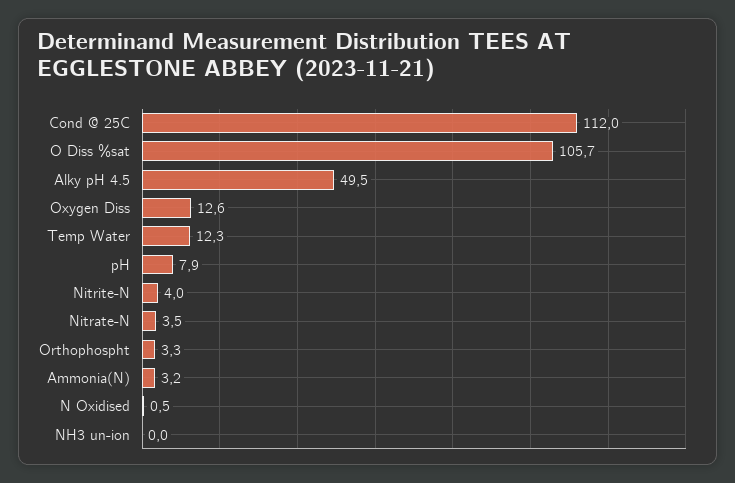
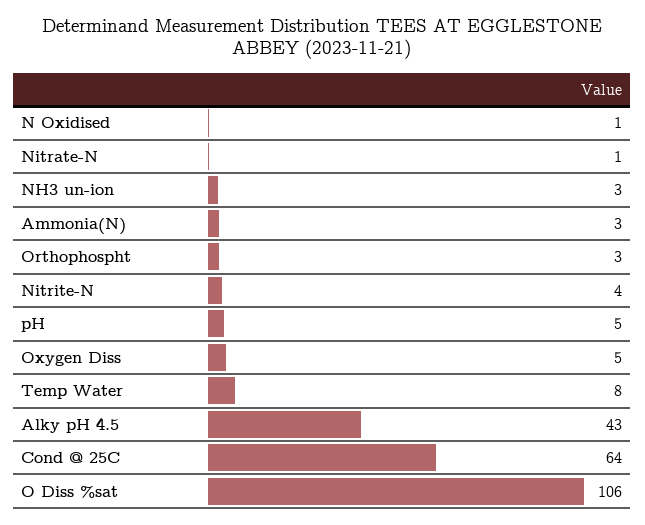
Cond @ 25C: 112 -> 64
Alky pH 4.5: 49.5 -> 43
Oxygen Diss: 12.6 -> 5
Temp Water: 12.3 -> 8
pH: 7.9 -> 5
Nitrate-N: 3.5 -> 1
NH3 un-ion: 0 -> 3

